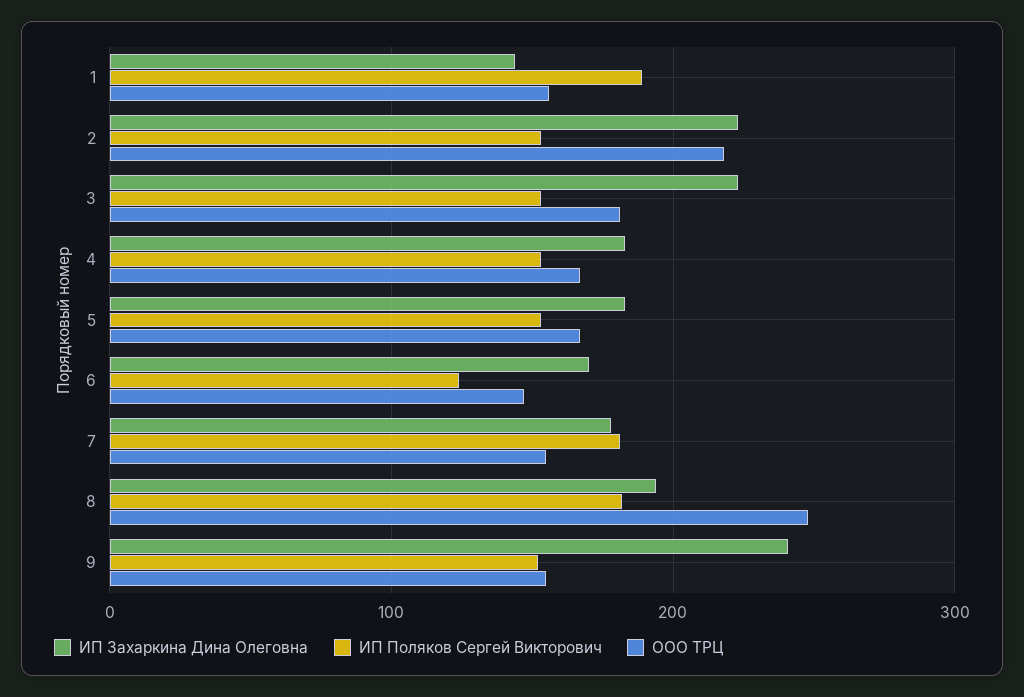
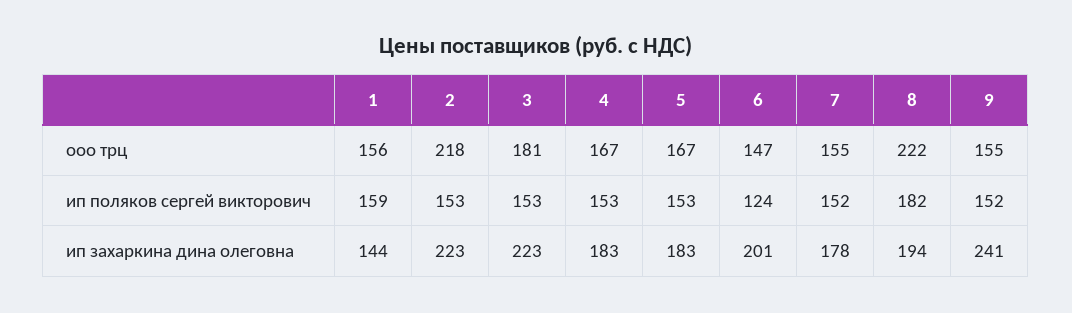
ИП Поляков Сергей Викторович, 1: 190 -> 159
ИП Захаркина Дина Олеговна, 6: 170 -> 201
ИП Поляков Сергей Викторович, 7: 180 -> 152
ООО ТРЦ, 8: 250 -> 222

